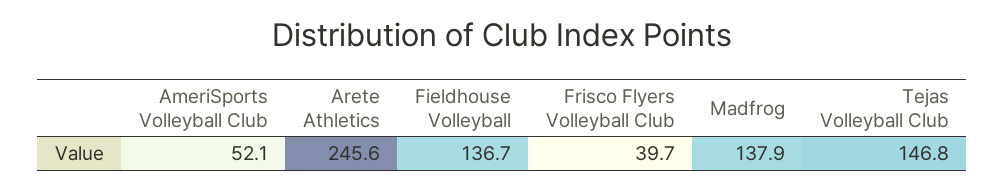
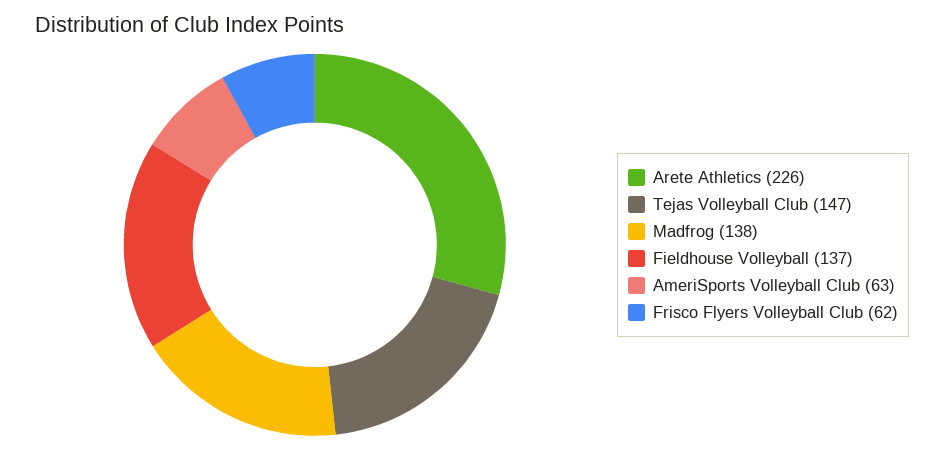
AmeriSports Volleyball Club: 52.1 -> 63
Arete Athletics: 245.6 -> 226
Frisco Flyers Volleyball Club: 39.7 -> 62

